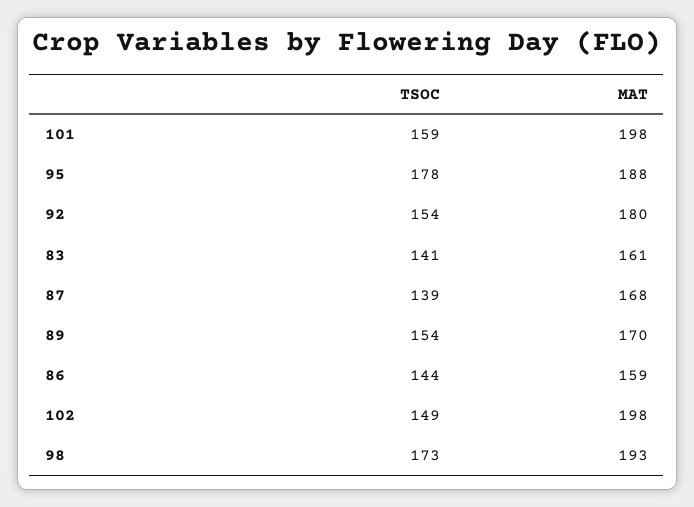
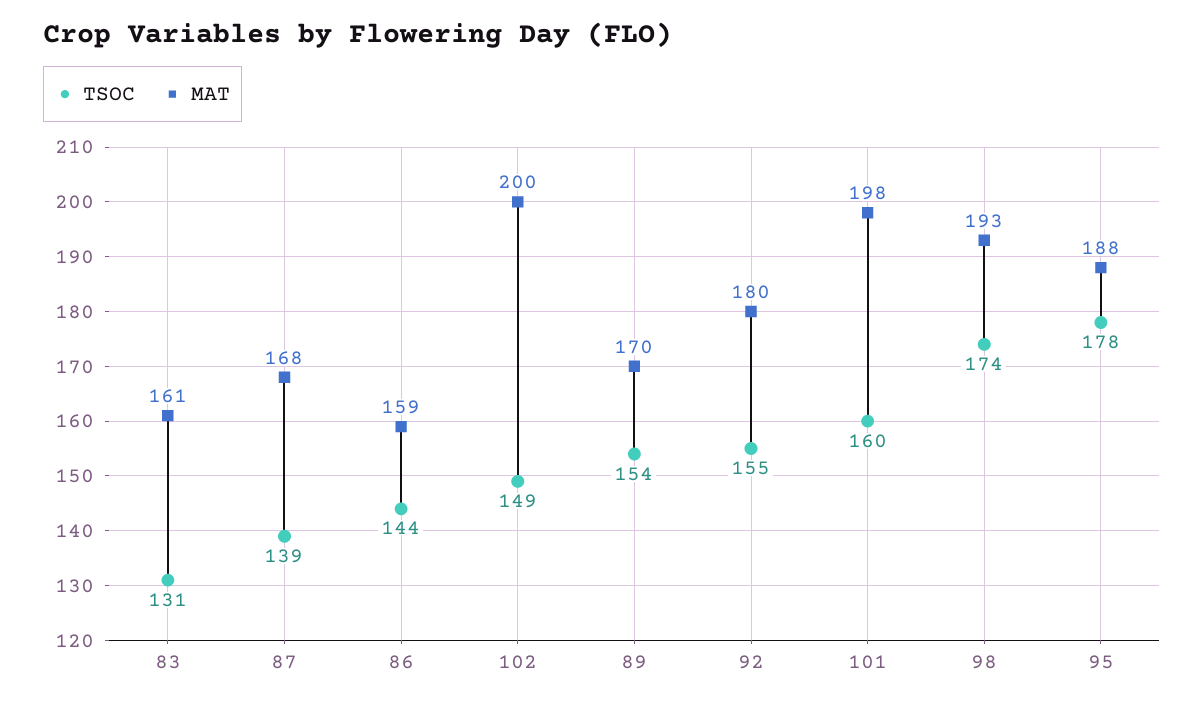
TSOC, 101: 159 -> 160
TSOC, 92: 154 -> 155
TSOC, 83: 141 -> 131
MAT, 102: 198 -> 200
TSOC, 98: 173 -> 174

